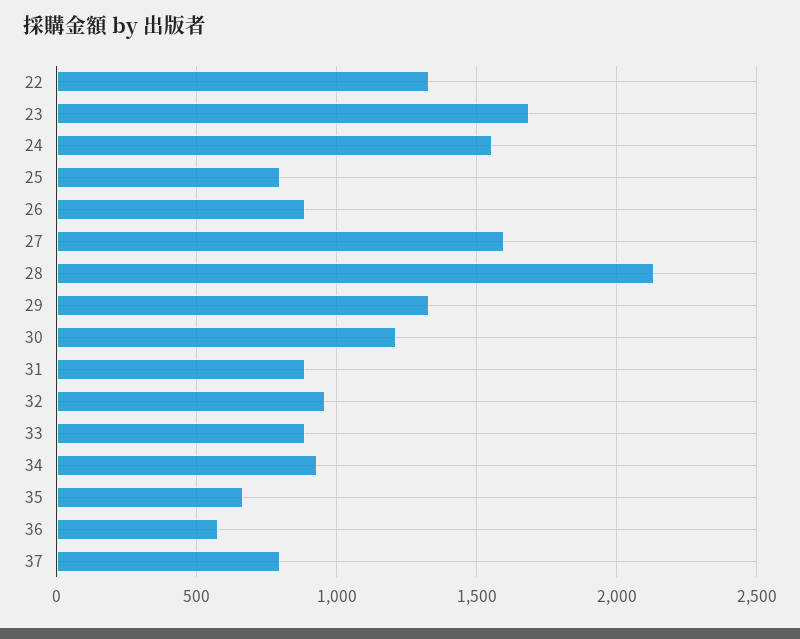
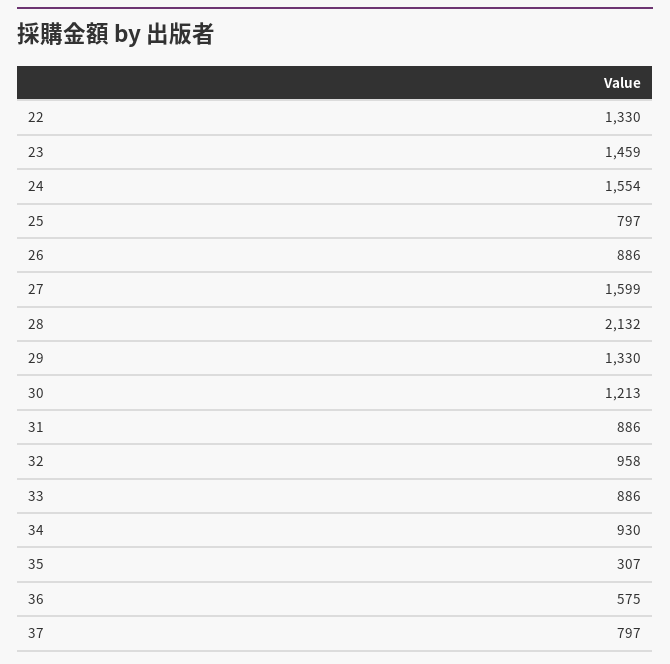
23: 1700 -> 1459
35: 650 -> 307

